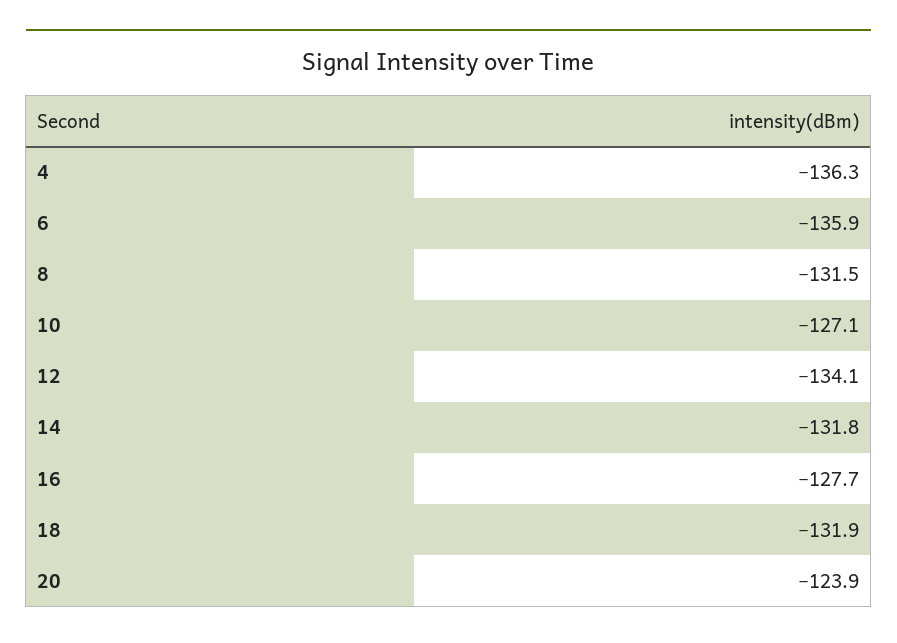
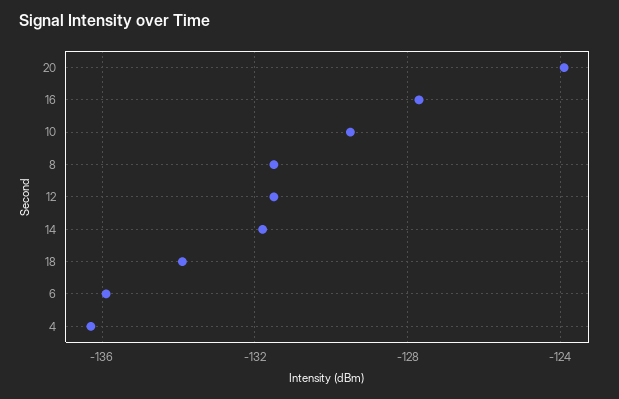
10: -127.1 -> -129.5
12: -134.1 -> -131.5
18: -131.9 -> -134

